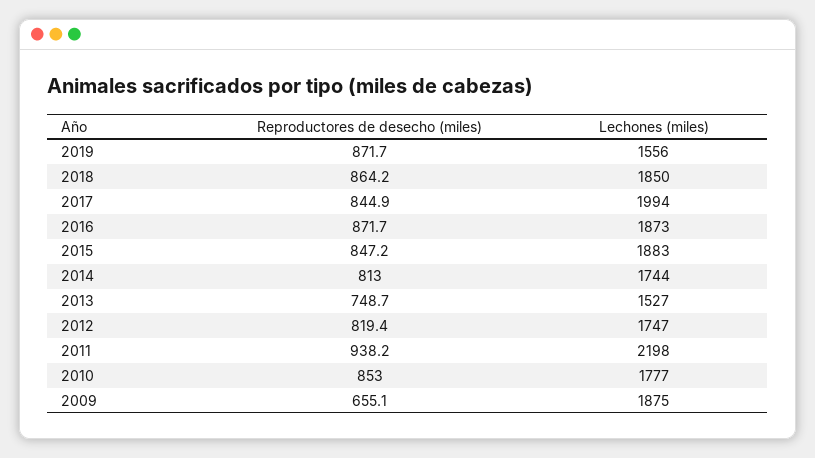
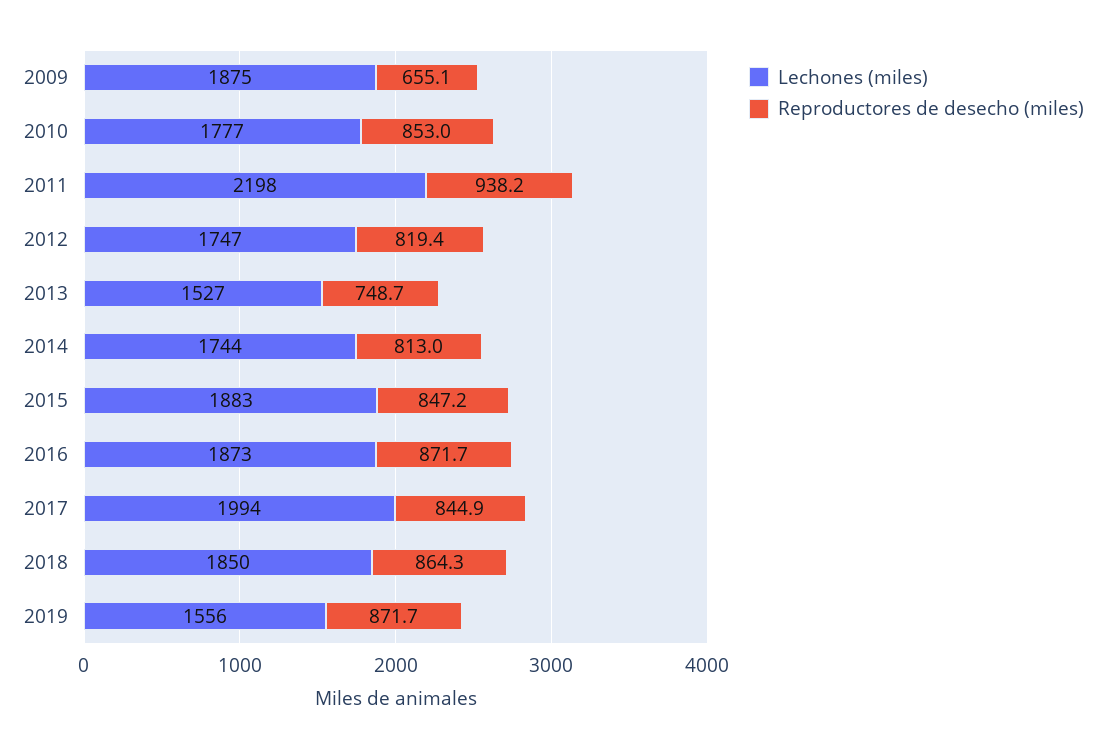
Reproductores de desecho (miles), 2018: 864.2 -> 864.3

